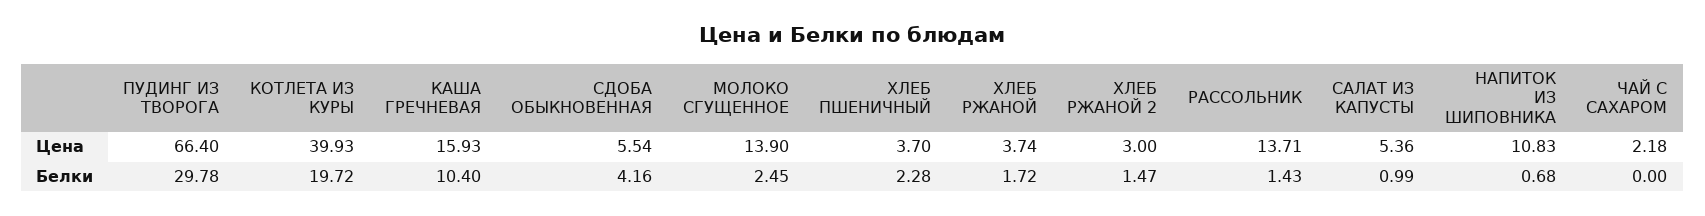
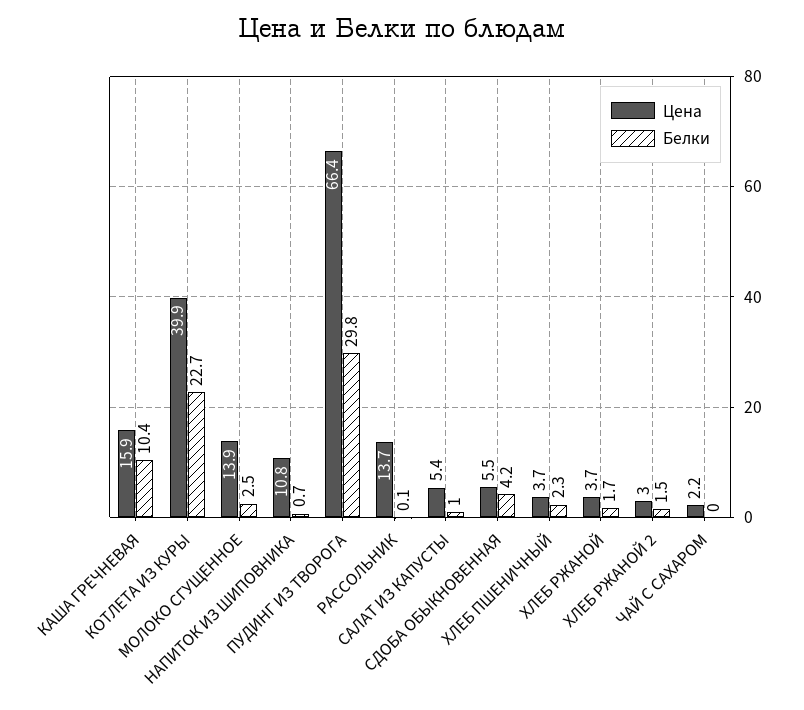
Белки, КОТЛЕТА ИЗ КУРЫ: 19.72 -> 22.7
Белки, РАССОЛЬНИК: 1.43 -> 0.1

